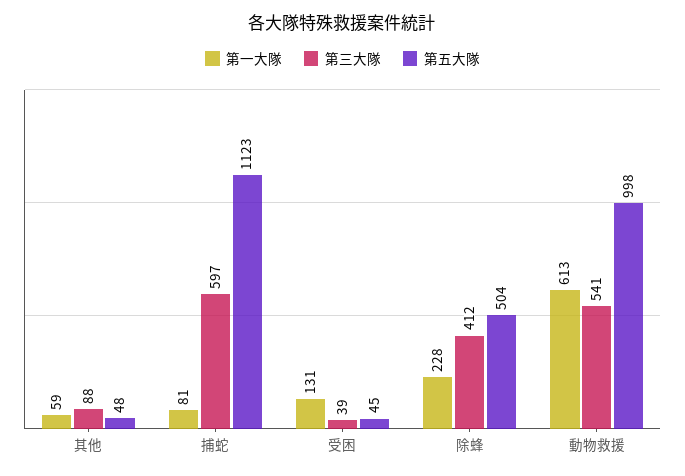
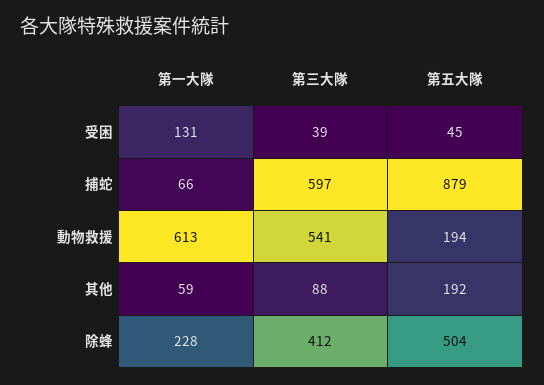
第五大隊, 其他: 48 -> 192
第一大隊, 捕蛇: 81 -> 66
第五大隊, 捕蛇: 1123 -> 879
第五大隊, 動物救援: 998 -> 194

